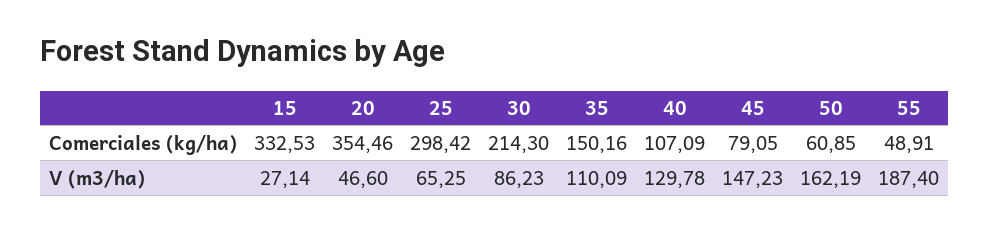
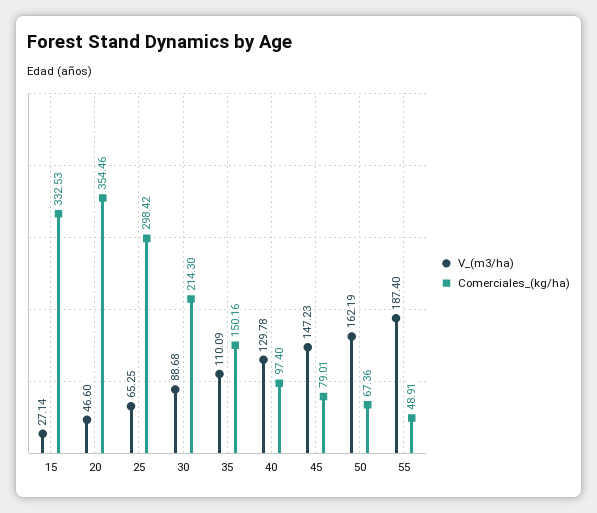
Comerciales (kg/ha), 40: 107.09 -> 97.4
Comerciales (kg/ha), 45: 79.05 -> 79.01
Comerciales (kg/ha), 50: 60.85 -> 67.36
V (m3/ha), 30: 86.23 -> 88.68

